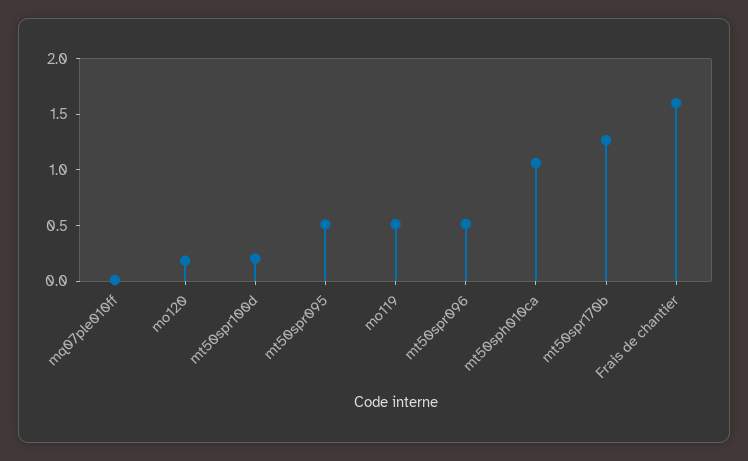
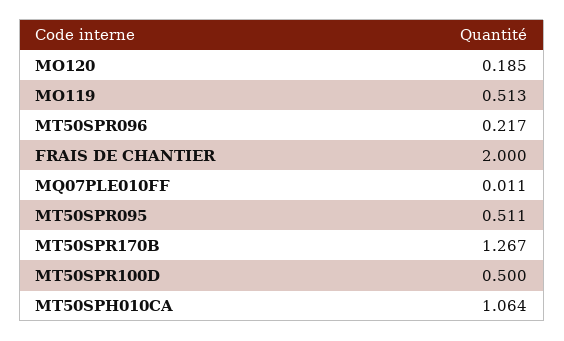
mt50spr100d: 0.2 -> 0.5
mt50spr096: 0.5 -> 0.217
Frais de chantier: 1.6 -> 2

